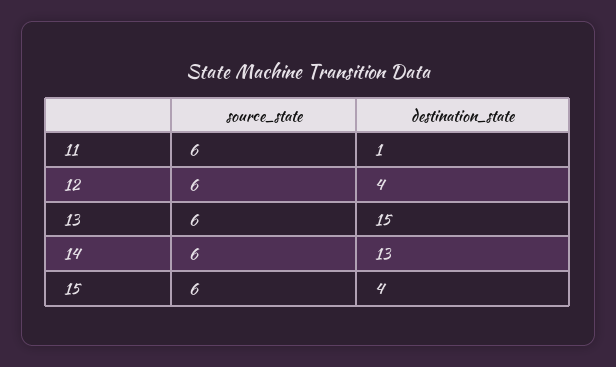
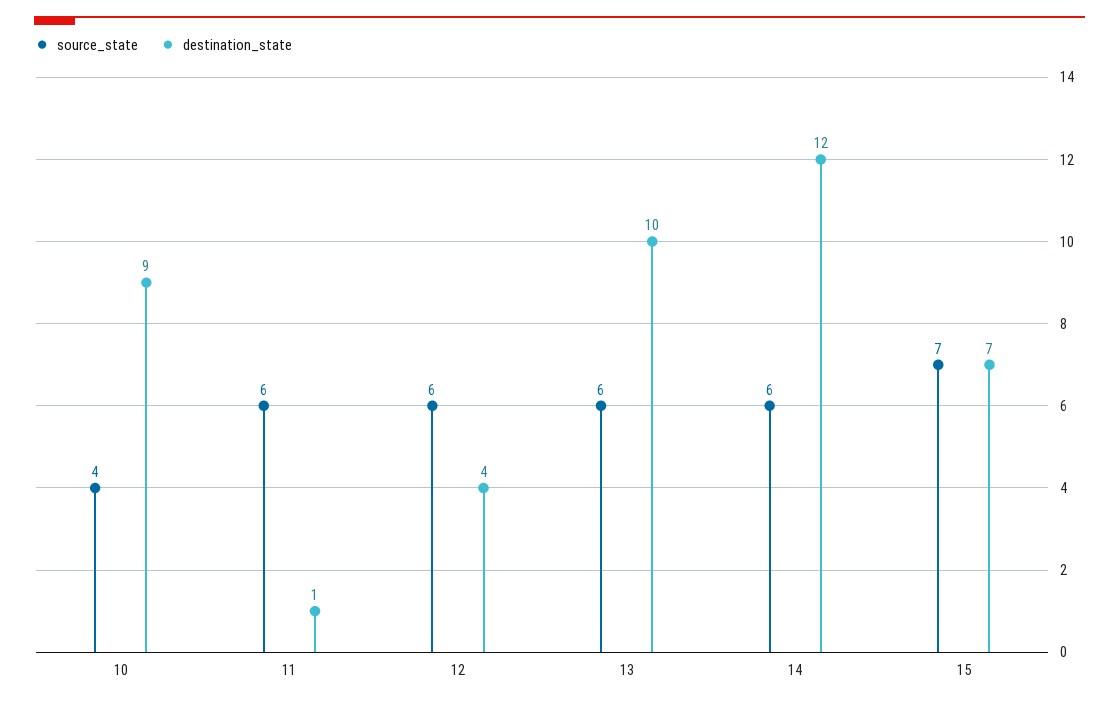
destination_state, 13: 15 -> 10
destination_state, 14: 13 -> 12
source_state, 15: 6 -> 7
destination_state, 15: 4 -> 7
source_state, 10: none -> 4
destination_state, 10: none -> 9

